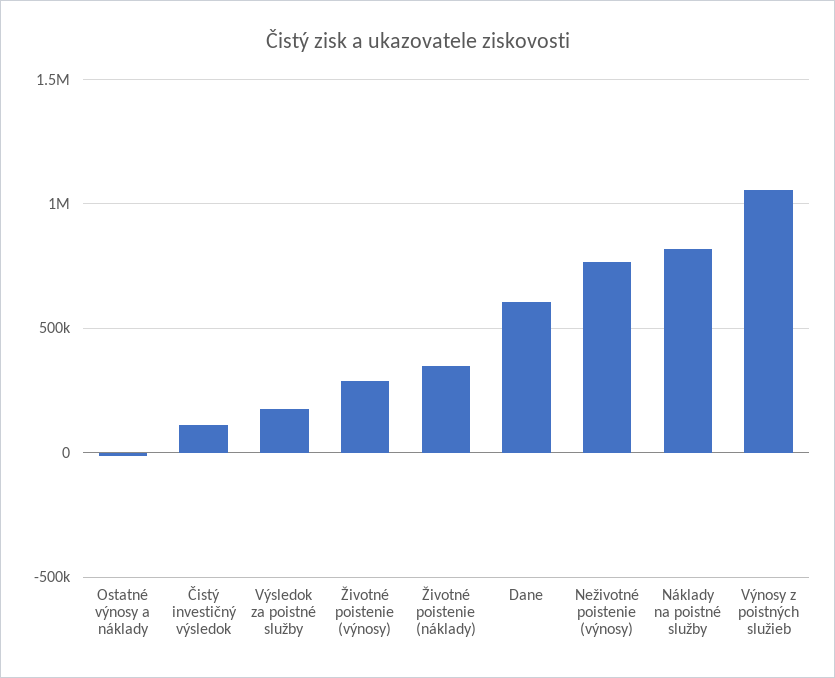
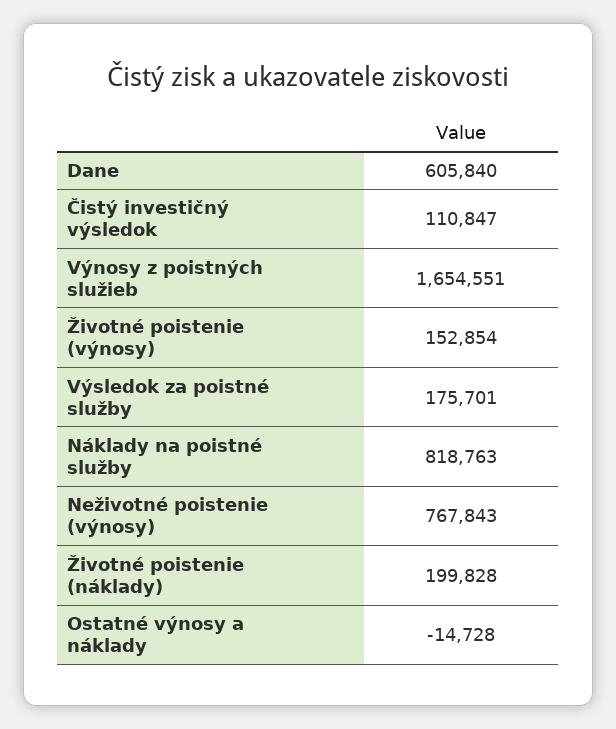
Životné poistenie (výnosy): 300000 -> 152854
Životné poistenie (náklady): 350000 -> 199828
Výnosy z poistných služieb: 1050000 -> 1654551

